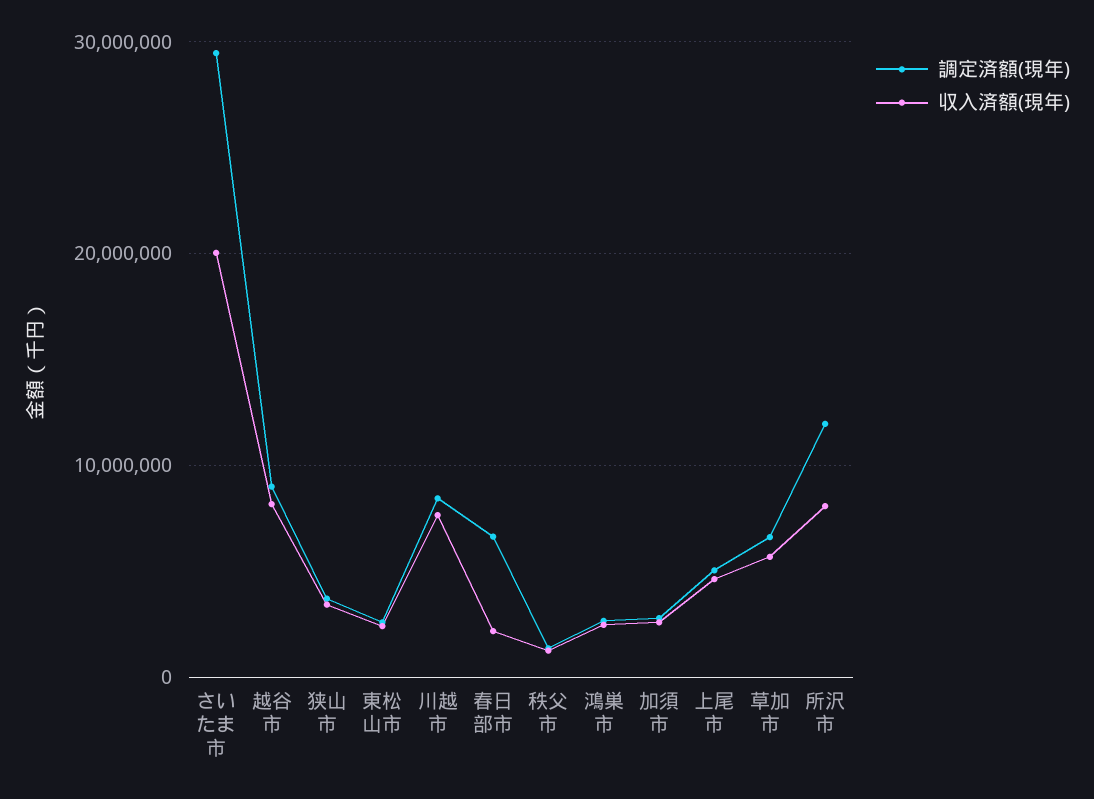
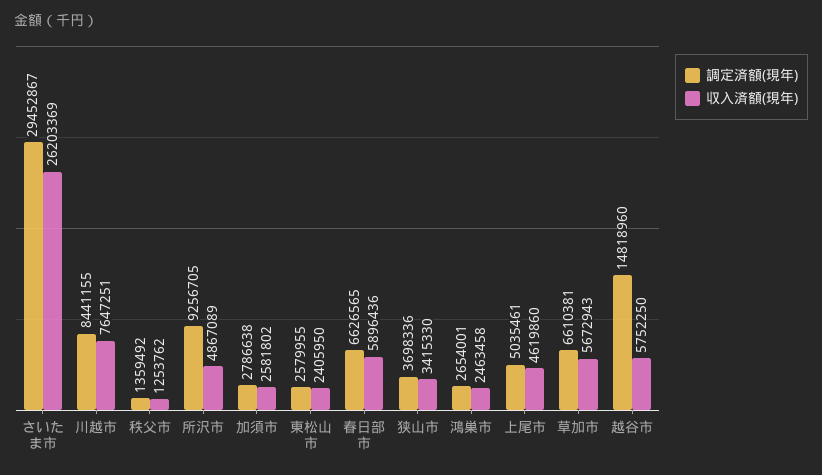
収入済額(現年), さいたま市: 20000000 -> 26203369
調定済額(現年), 越谷市: 9000000 -> 14818960
収入済額(現年), 越谷市: 8000000 -> 5752250
収入済額(現年), 春日部市: 2000000 -> 5896436
調定済額(現年), 所沢市: 12000000 -> 9256705
収入済額(現年), 所沢市: 8000000 -> 4867089

